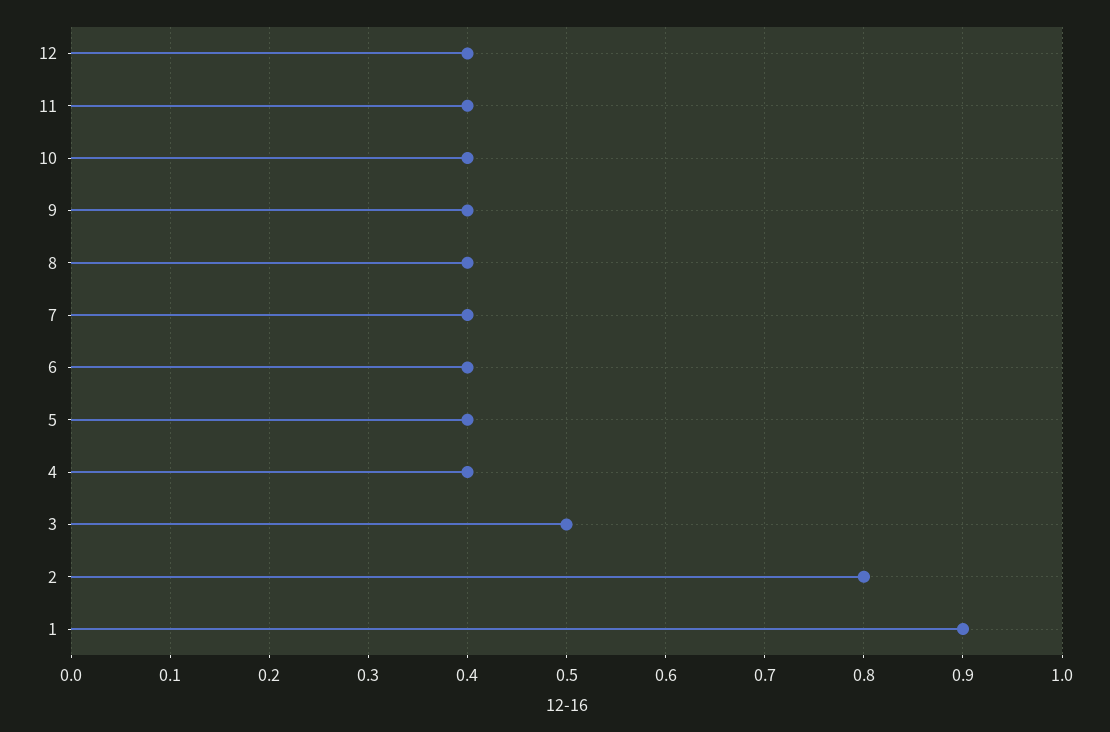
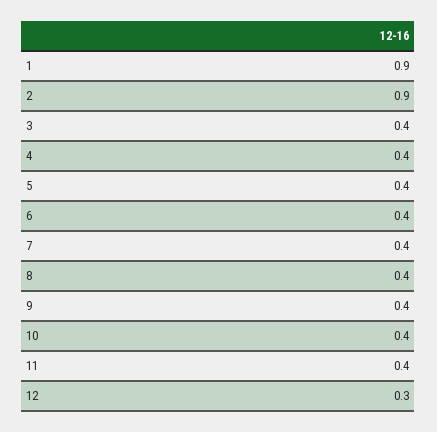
12: 0.4 -> 0.3
3: 0.5 -> 0.4
2: 0.8 -> 0.9

